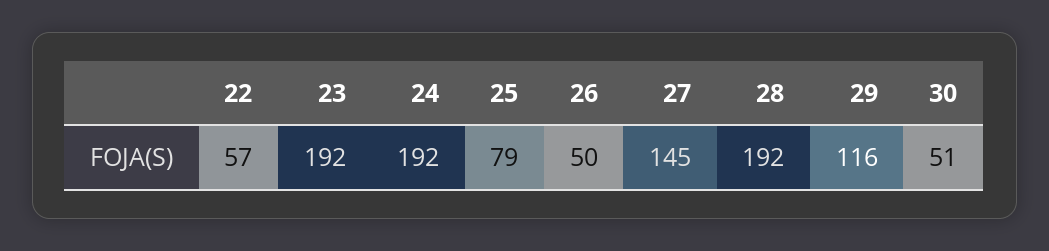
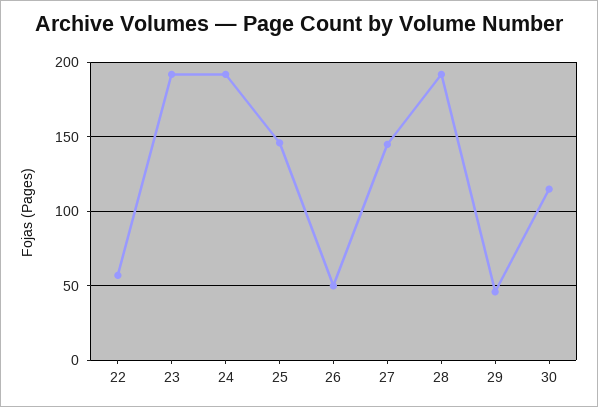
25: 79 -> 145
29: 116 -> 45
30: 51 -> 115

